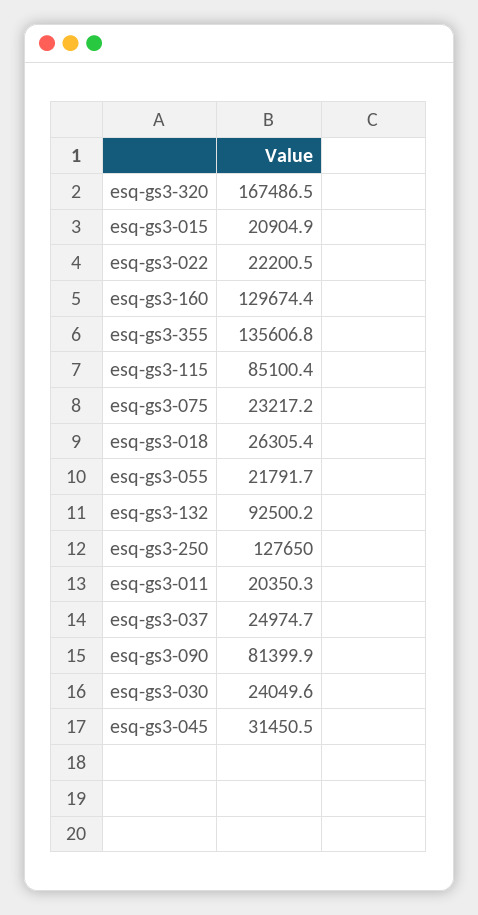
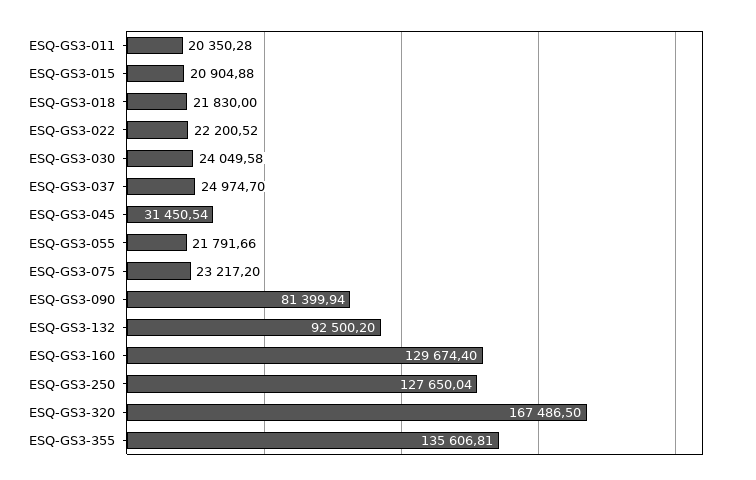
esq-gs3-115: 85100.4 -> none
esq-gs3-018: 26305.4 -> 21830

